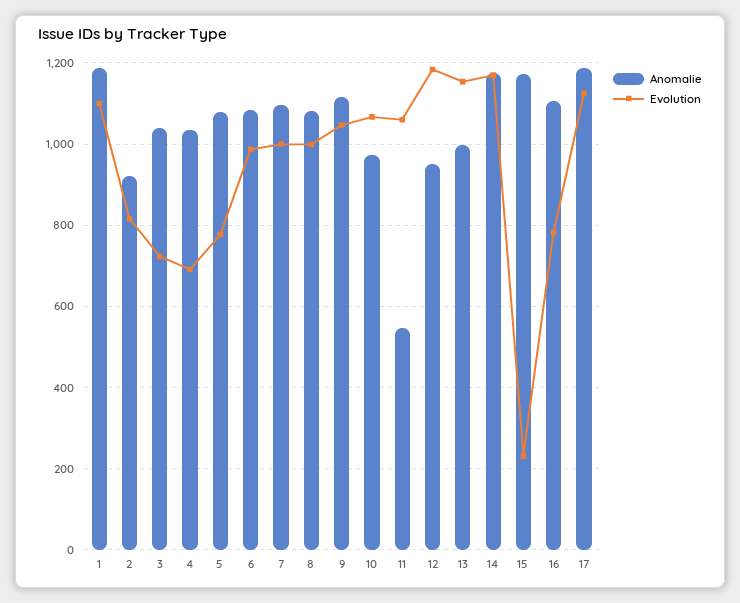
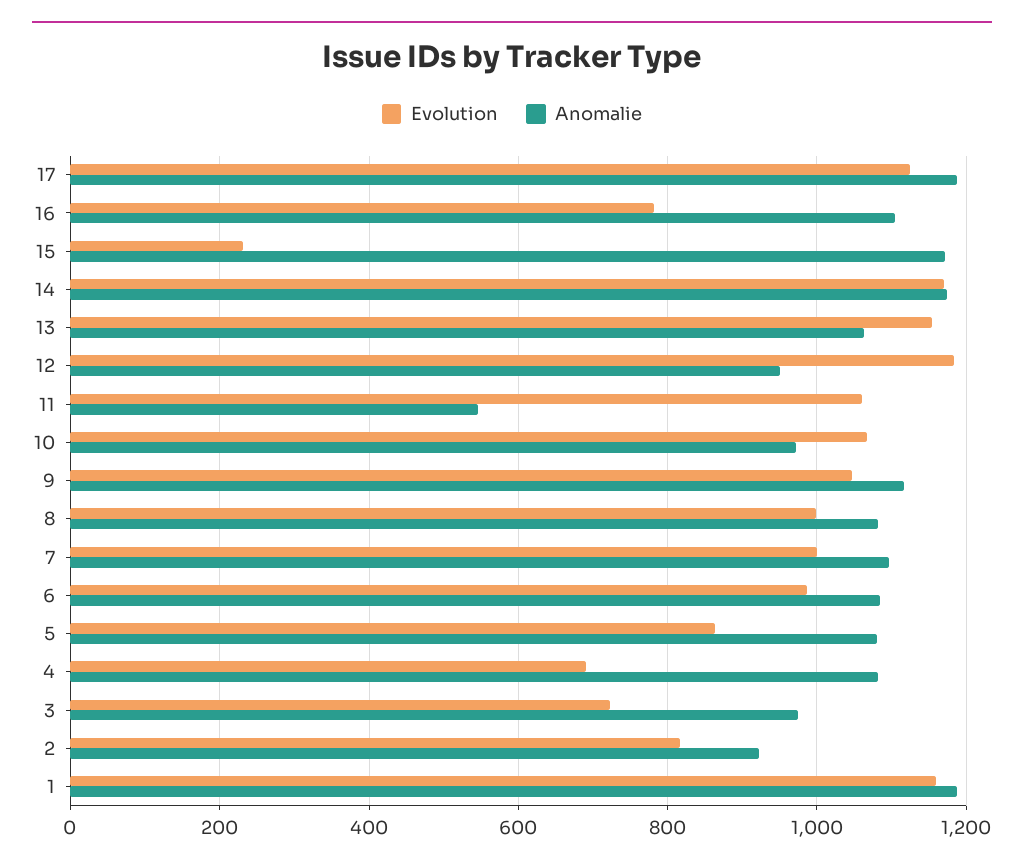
Evolution, 1: 1100 -> 1160
Anomalie, 3: 1040 -> 980
Anomalie, 4: 1040 -> 1080
Evolution, 5: 780 -> 860
Anomalie, 13: 1000 -> 1060

